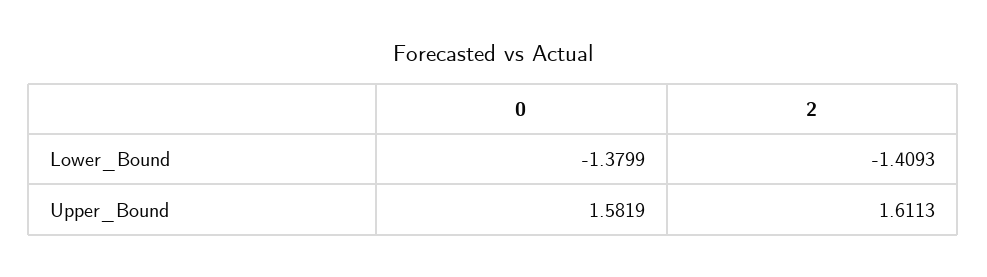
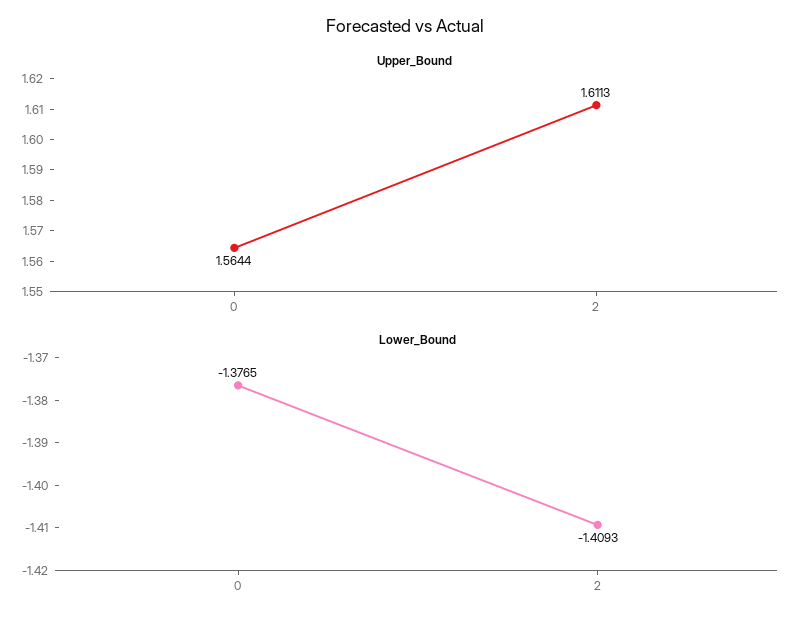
Lower_Bound, 0: -1.3799 -> -1.3765
Upper_Bound, 0: 1.5819 -> 1.5644

